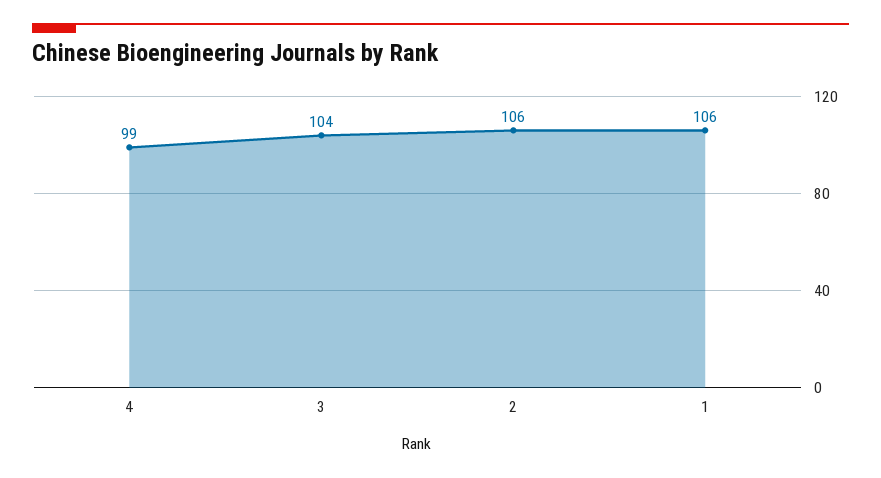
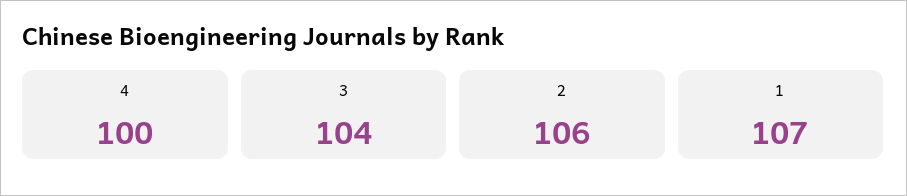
4: 99 -> 100
1: 106 -> 107

